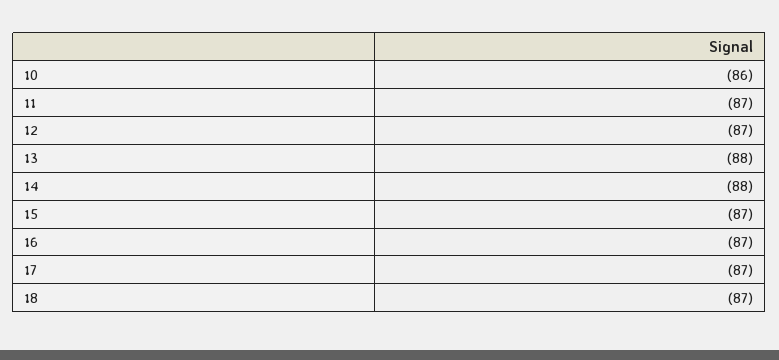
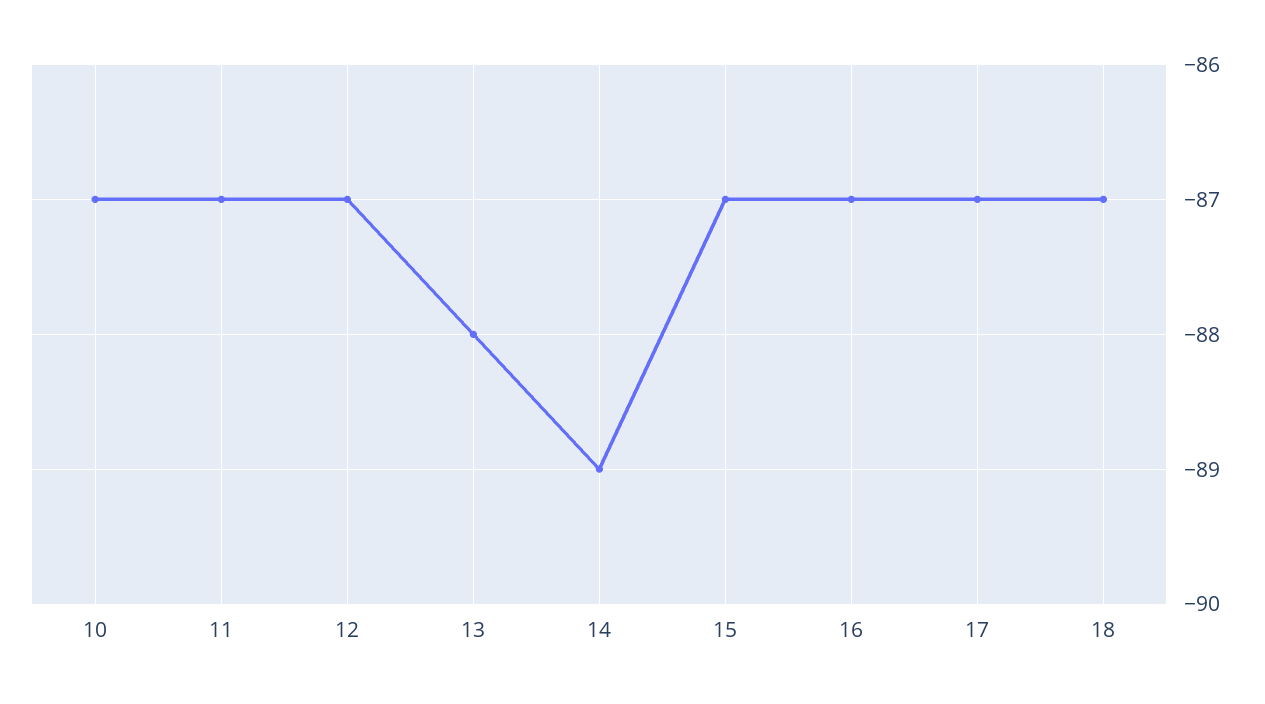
10: -86 -> -87
14: -88 -> -89

